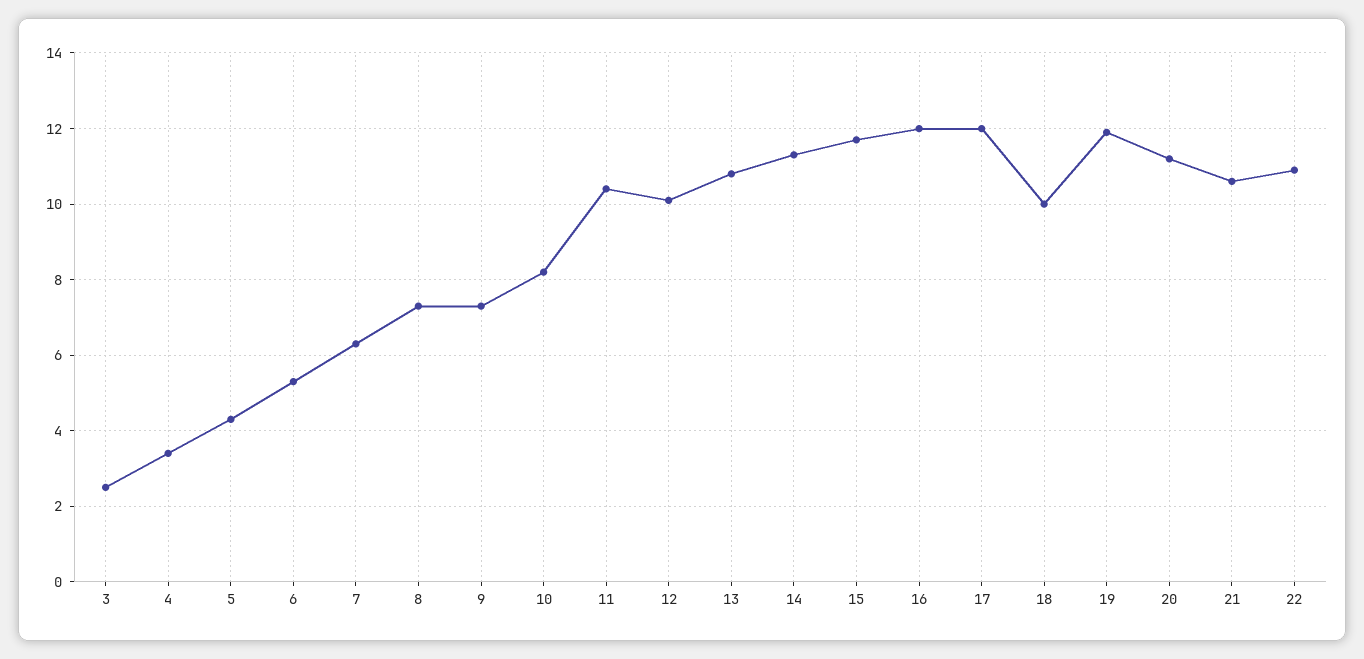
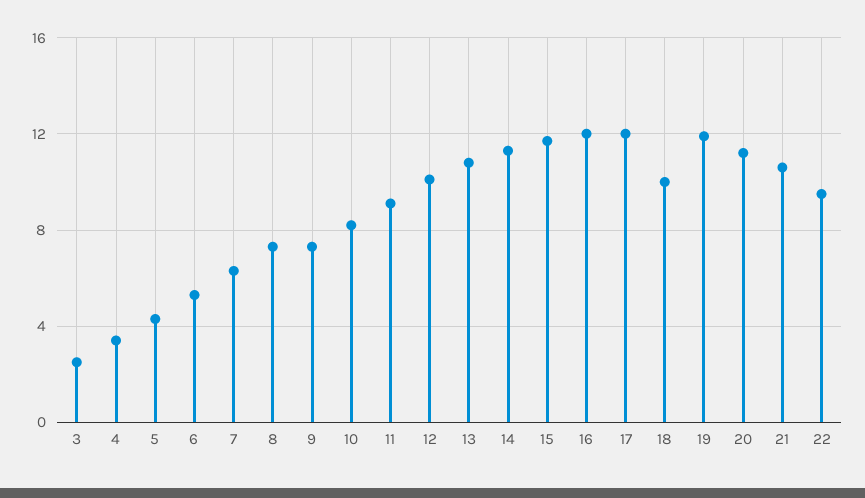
11: 10.5 -> 9
22: 11 -> 9.5

